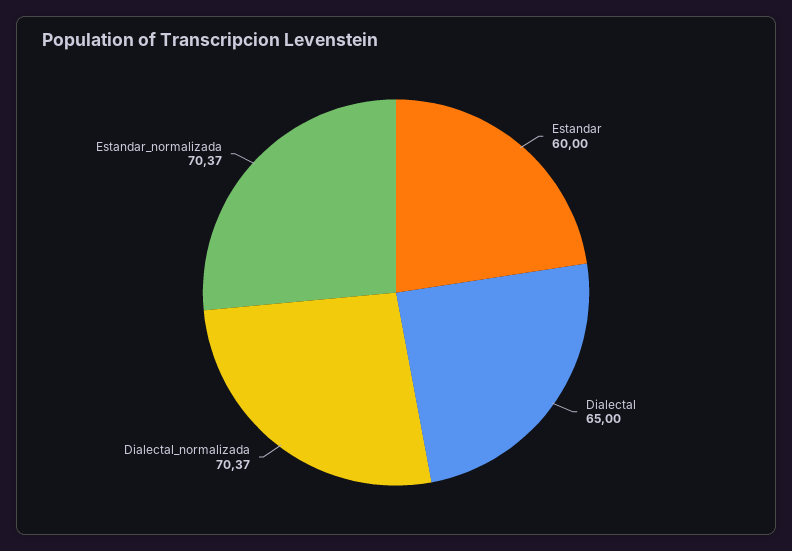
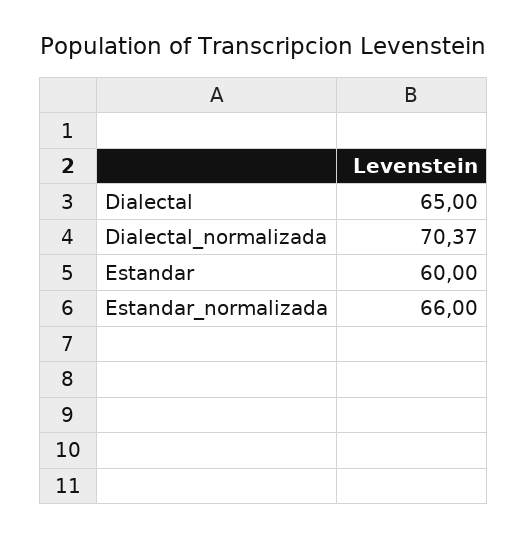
Estandar_normalizada: 70.37 -> 66

